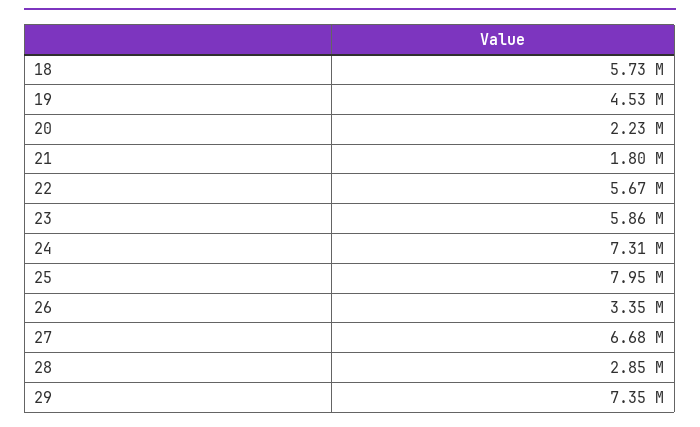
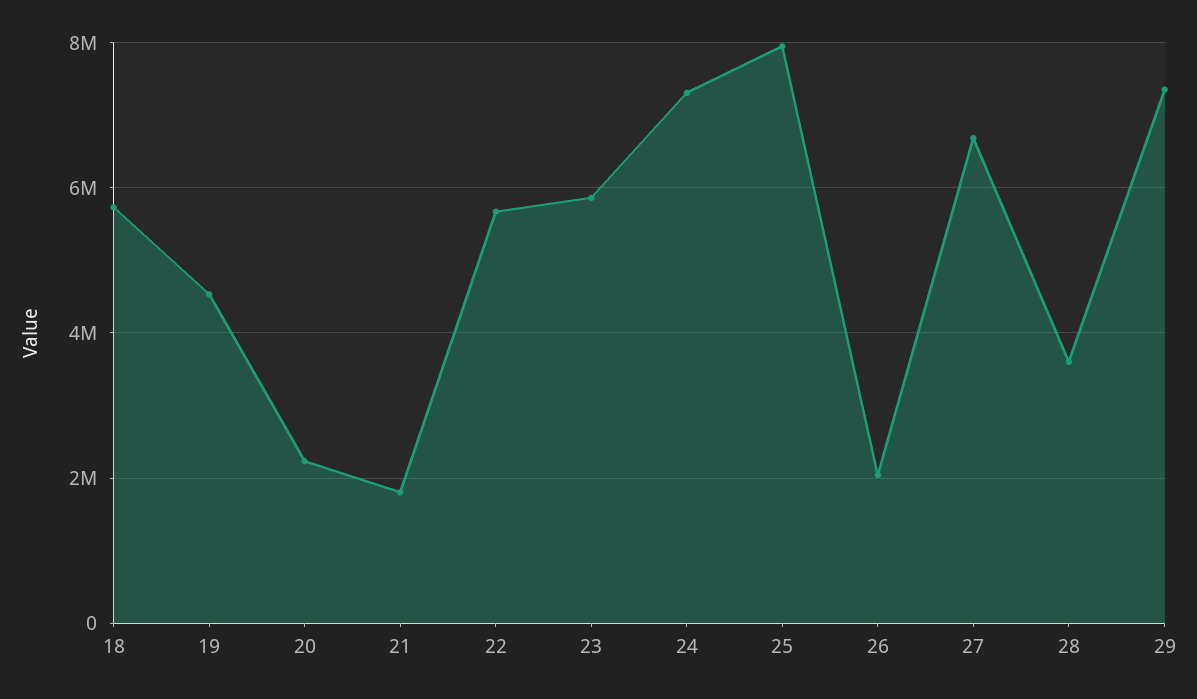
26: 3350000 -> 2000000
28: 2850000 -> 3600000

